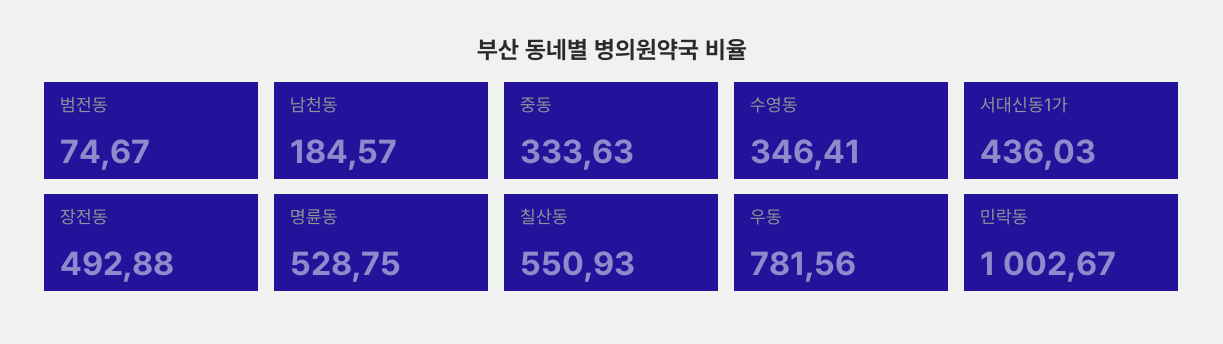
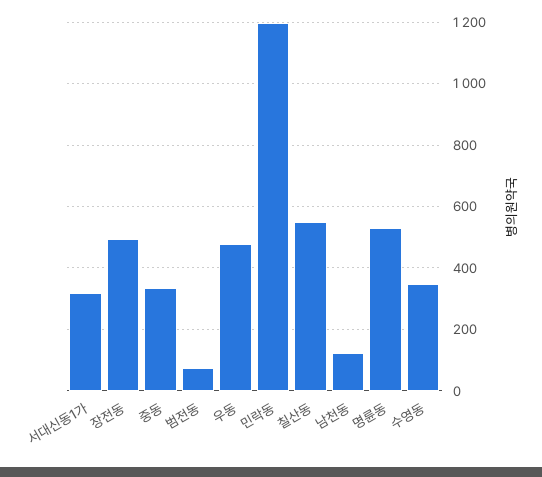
남천동: 184.57 -> 120
서대신동1가: 436.03 -> 320
우동: 781.56 -> 480
민락동: 1002.67 -> 1200

